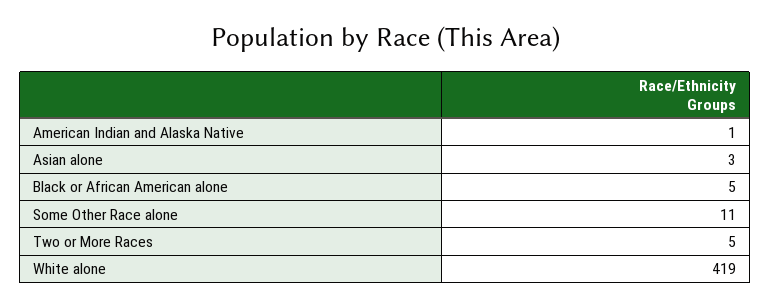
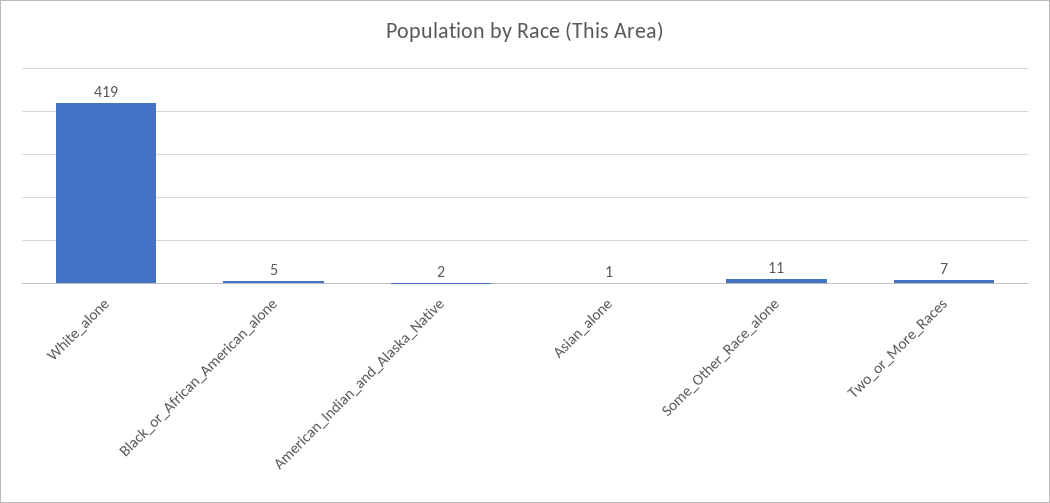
American Indian and Alaska Native: 1 -> 2
Asian alone: 3 -> 1
Two or More Races: 5 -> 7

